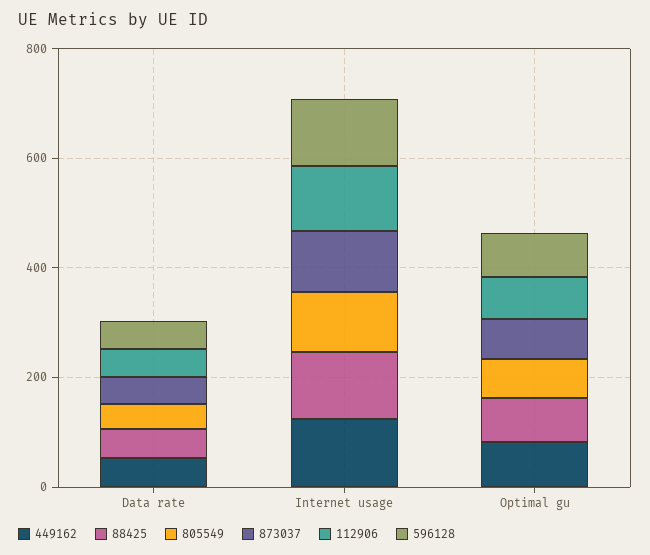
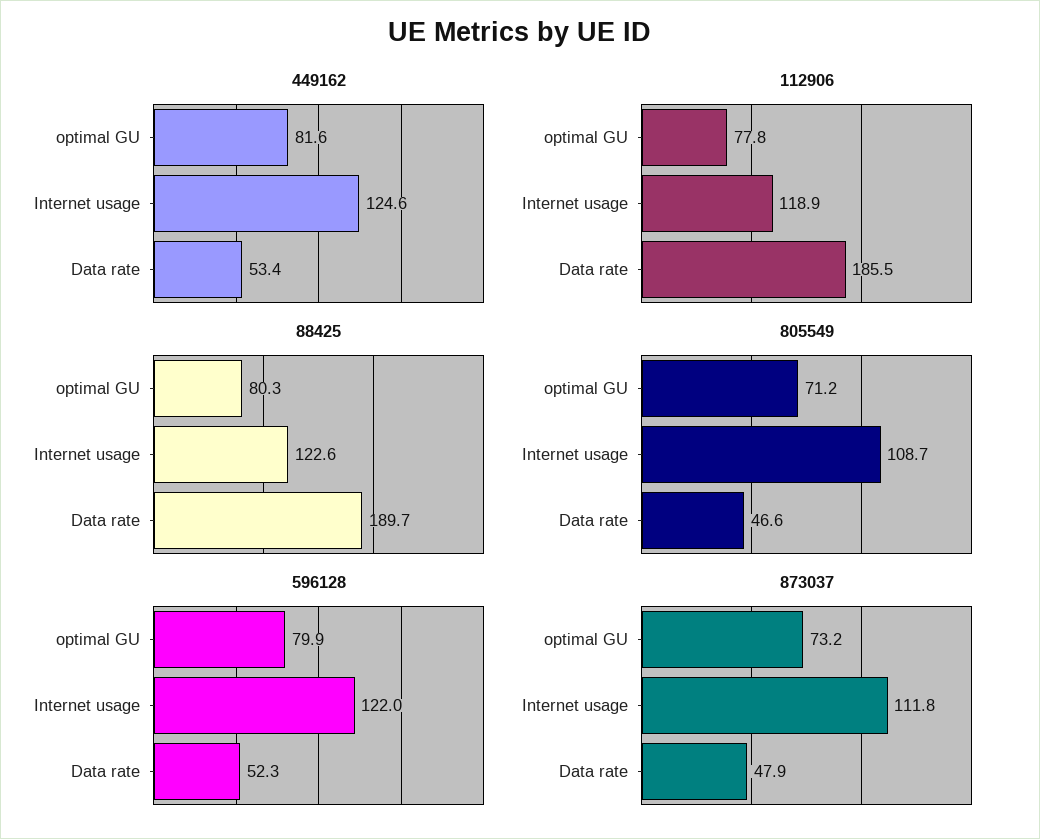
88425, Data rate: 50 -> 189.7
112906, Data rate: 50 -> 185.5

